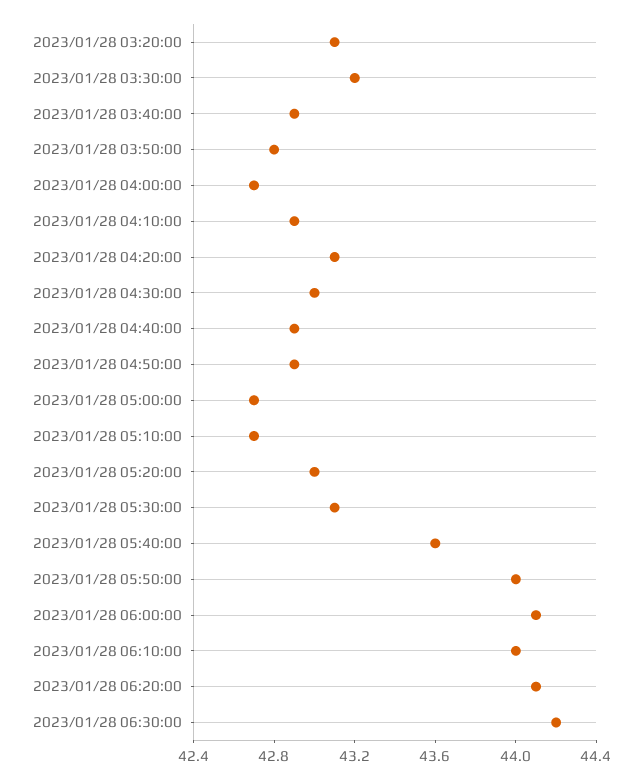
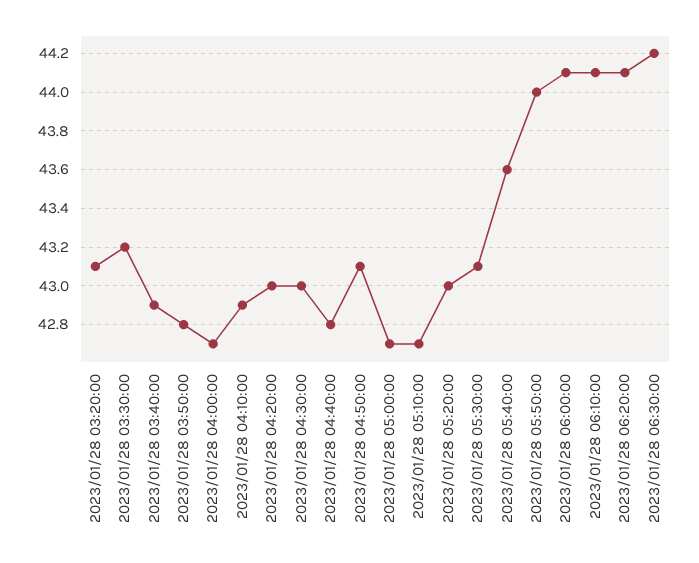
2023/01/28 04:20:00: 43.1 -> 43
2023/01/28 04:40:00: 42.9 -> 42.8
2023/01/28 04:50:00: 42.9 -> 43.1
2023/01/28 06:10:00: 44 -> 44.1

